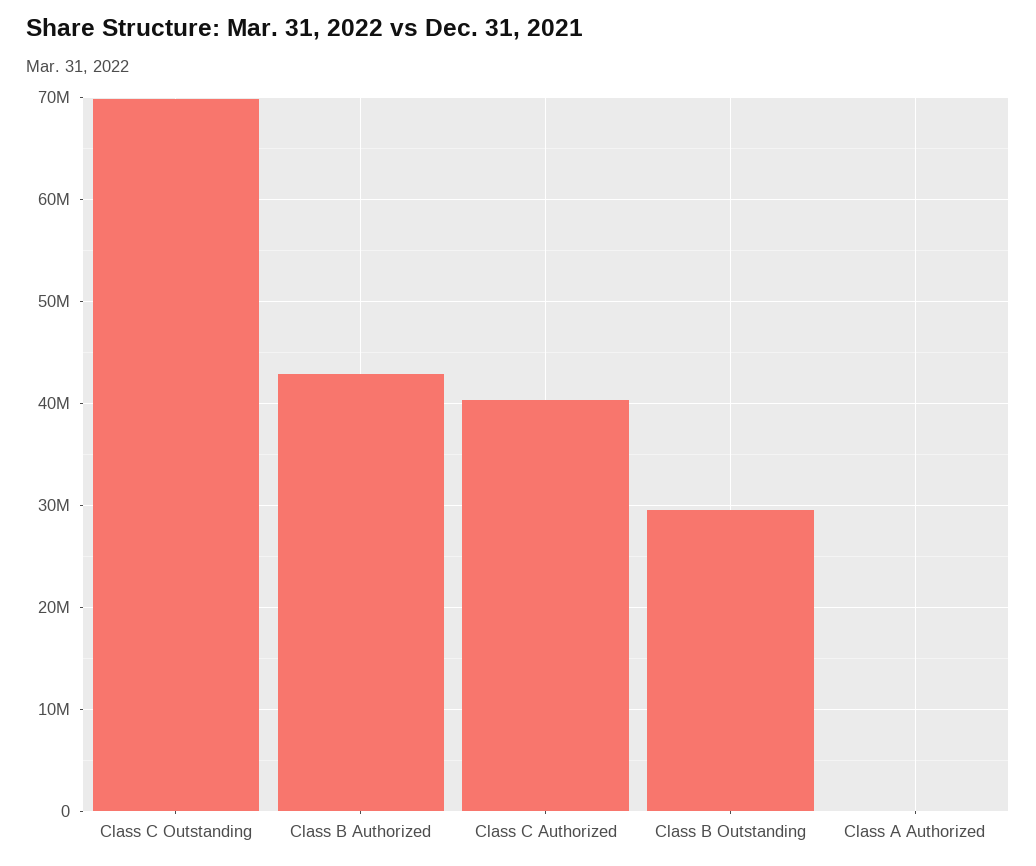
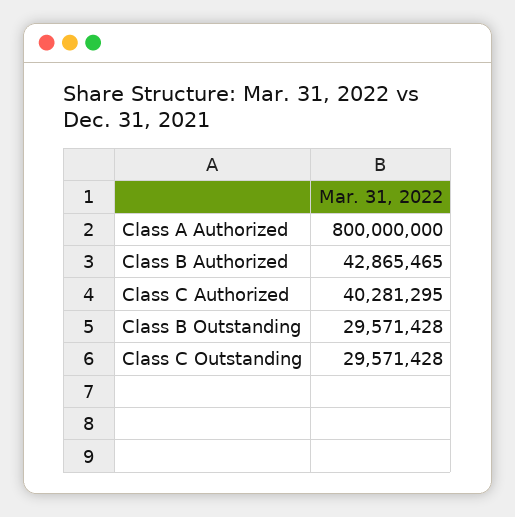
Class C Outstanding: 70000000 -> 29571428
Class A Authorized: 0 -> 800000000

